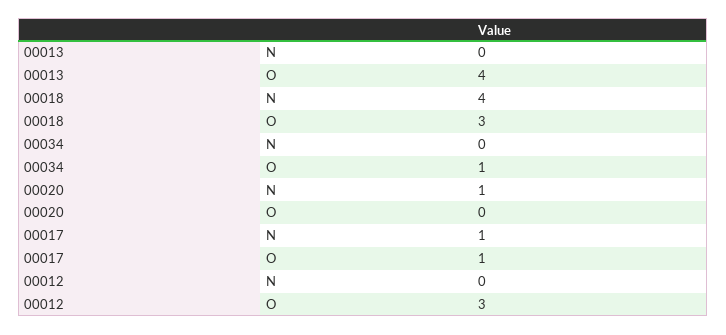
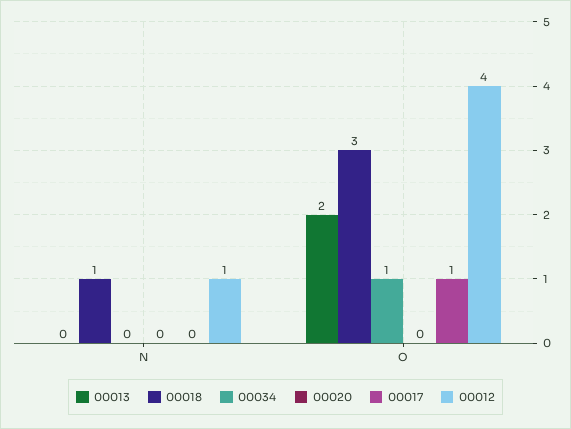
00013, O: 4 -> 2
00018, N: 4 -> 1
00020, N: 1 -> 0
00017, N: 1 -> 0
00012, N: 0 -> 1
00012, O: 3 -> 4

